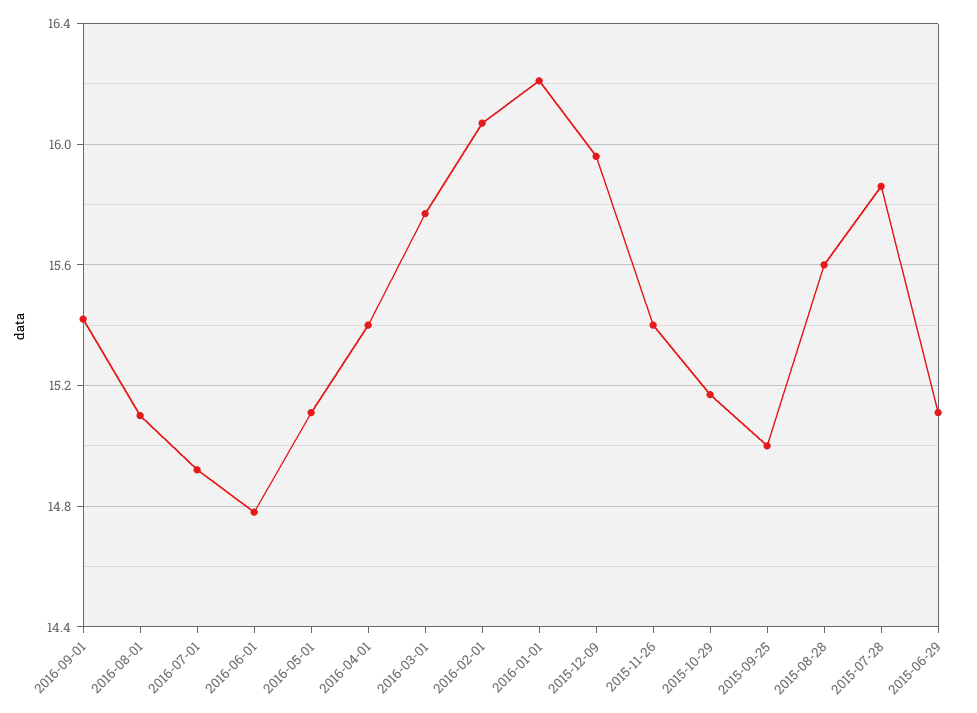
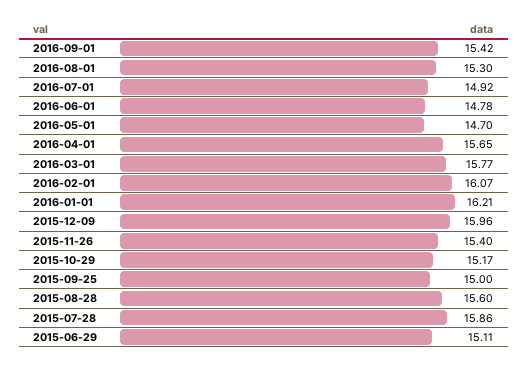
2016-08-01: 15.1 -> 15.3
2016-05-01: 15.1 -> 14.7
2016-04-01: 15.4 -> 15.65

